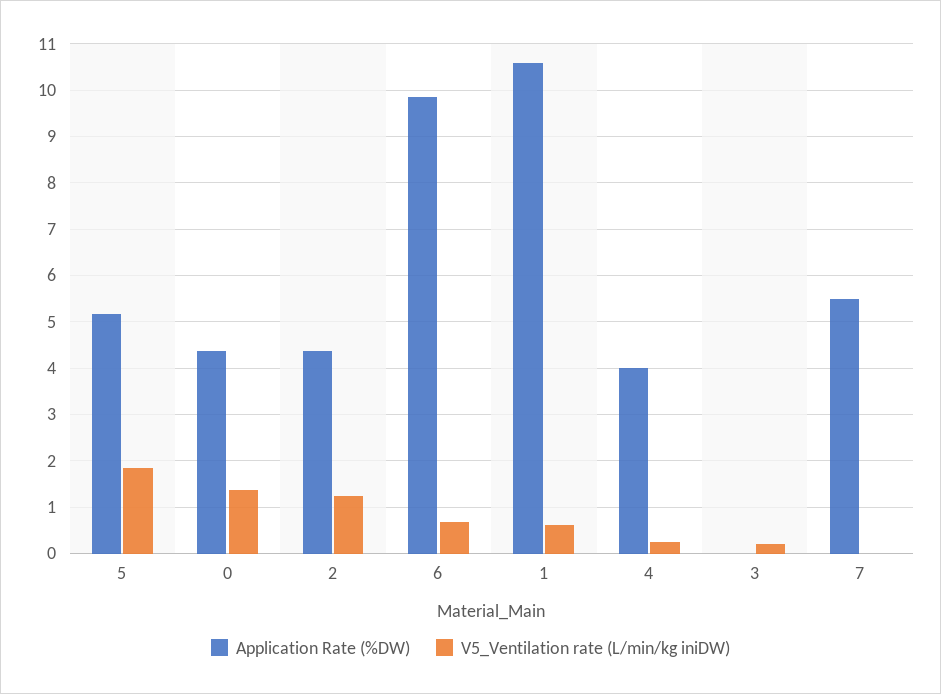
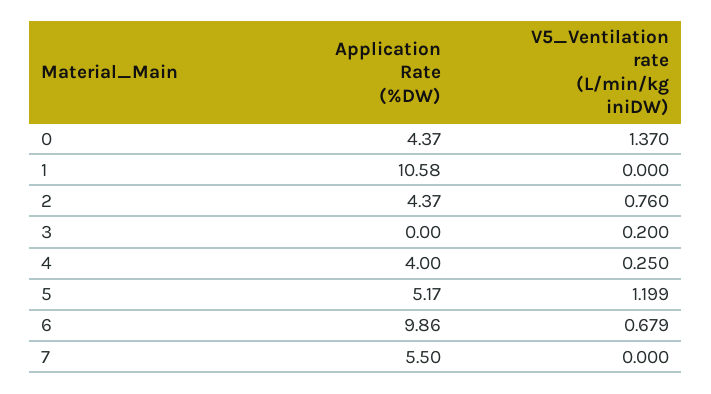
V5_Ventilation rate (L/min/kg iniDW), 5: 1.8 -> 1.199
V5_Ventilation rate (L/min/kg iniDW), 2: 1.2 -> 0.76
V5_Ventilation rate (L/min/kg iniDW), 1: 0.6 -> 0

